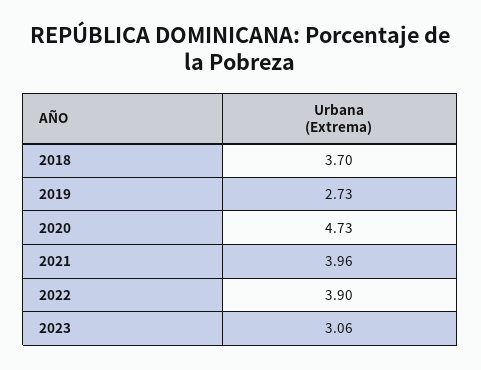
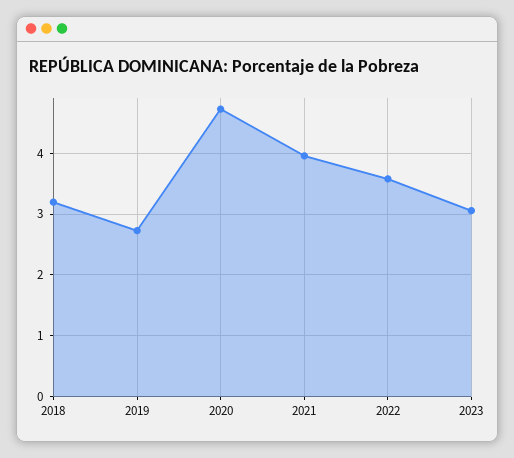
2018: 3.7 -> 3.2
2022: 3.9 -> 3.6

